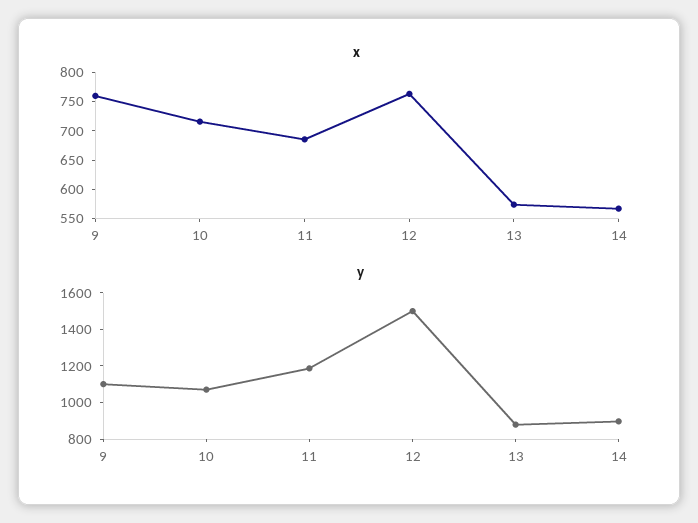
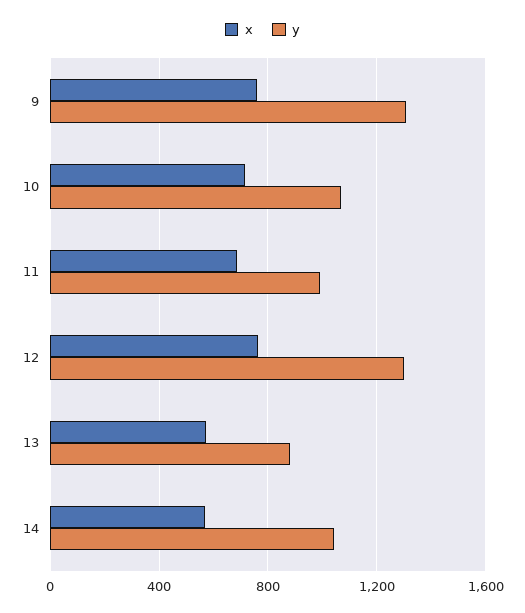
y, 9: 1100 -> 1300
y, 11: 1200 -> 1000
y, 12: 1500 -> 1300
y, 14: 900 -> 1050

